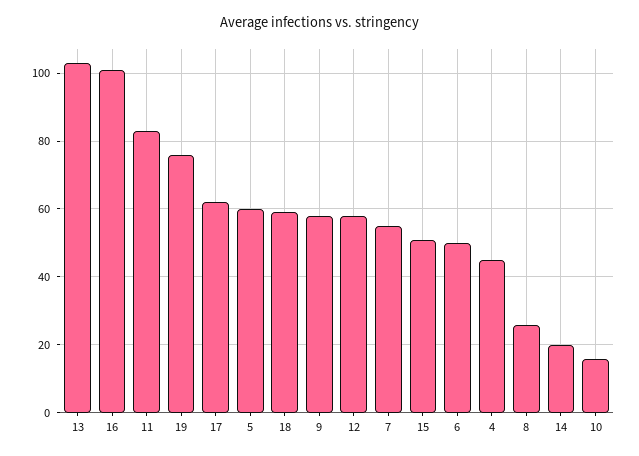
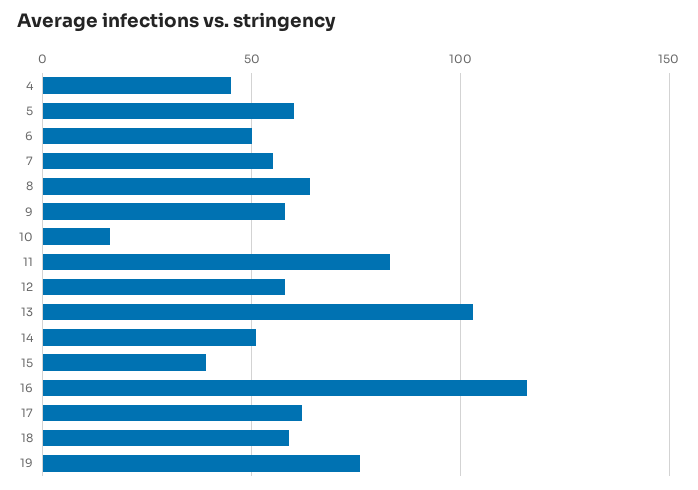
16: 100 -> 115
15: 50 -> 40
8: 25 -> 65
14: 20 -> 50

